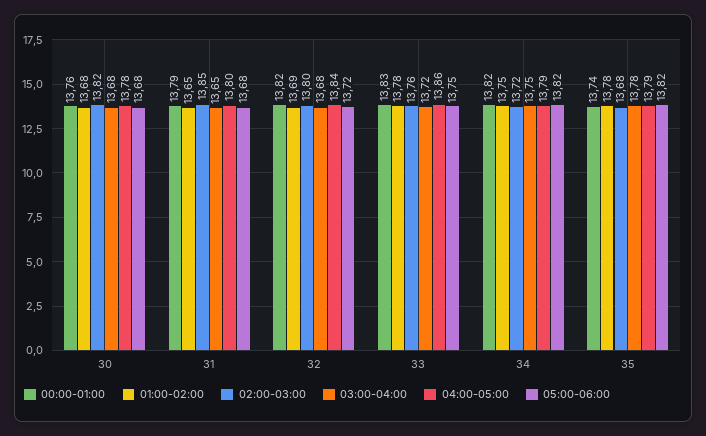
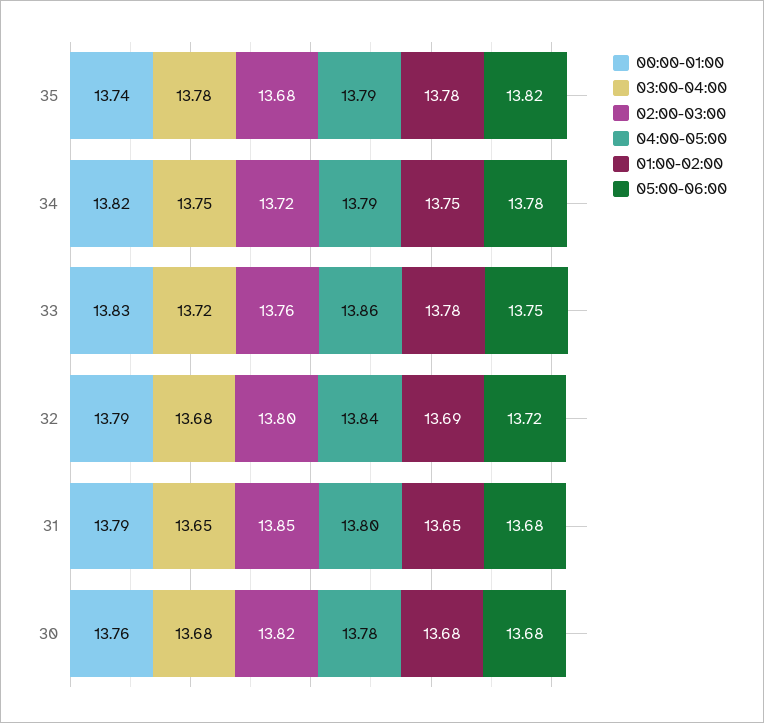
00:00-01:00, 32: 13.82 -> 13.79
05:00-06:00, 34: 13.82 -> 13.78

